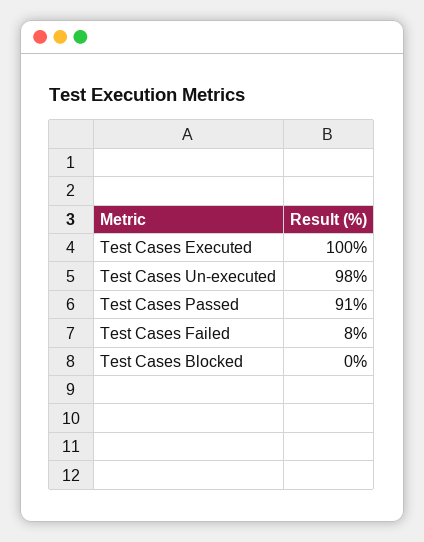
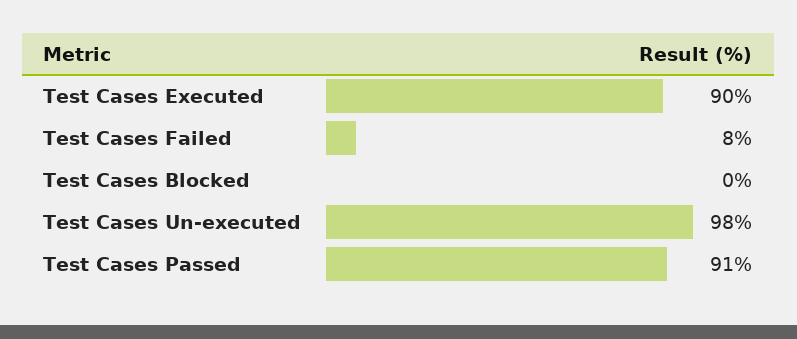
Test Cases Executed: 100 -> 90

